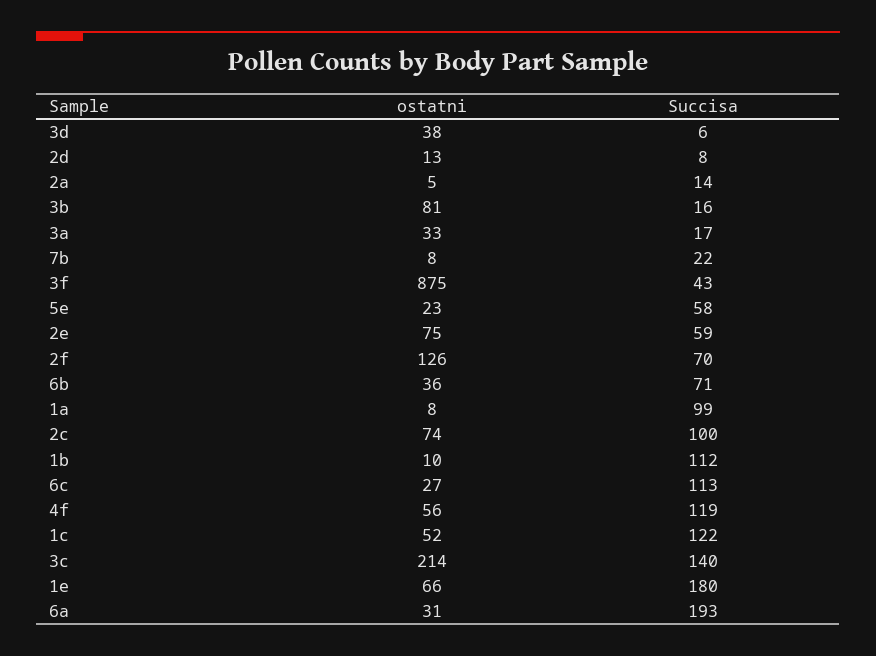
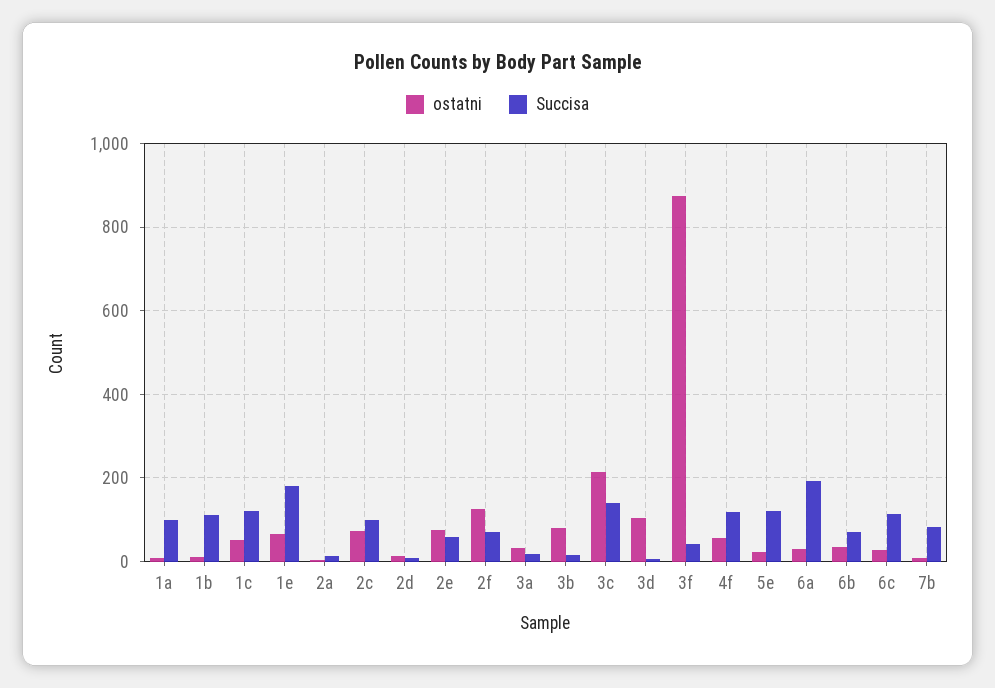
ostatni, 3d: 38 -> 100
Succisa, 7b: 22 -> 80
Succisa, 5e: 58 -> 120

